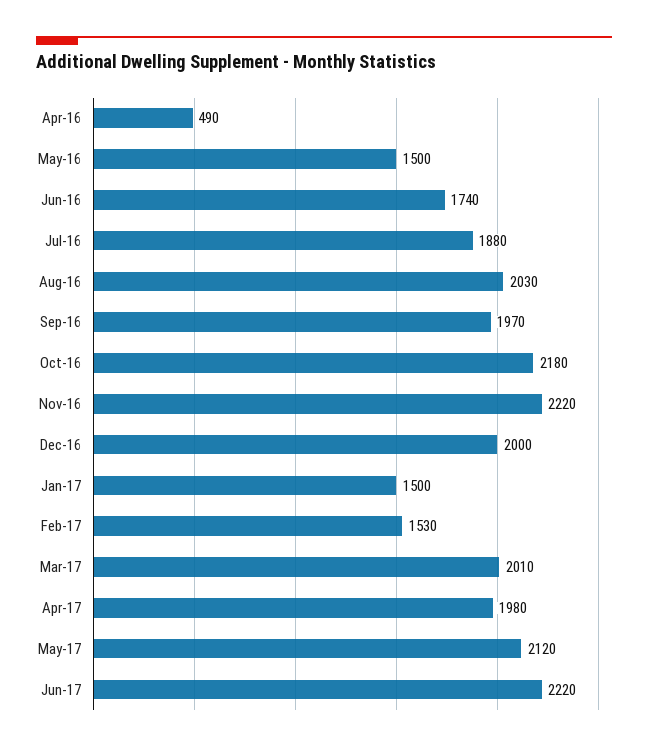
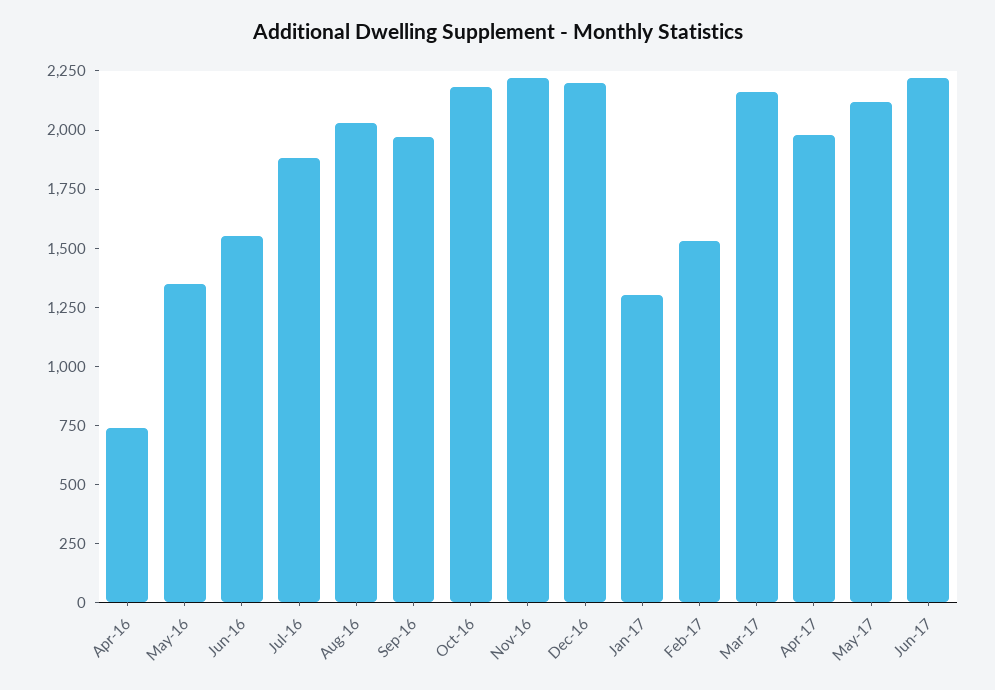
Apr-16: 490 -> 750
May-16: 1500 -> 1350
Jun-16: 1740 -> 1550
Dec-16: 2000 -> 2200
Jan-17: 1500 -> 1300
Mar-17: 2010 -> 2150

